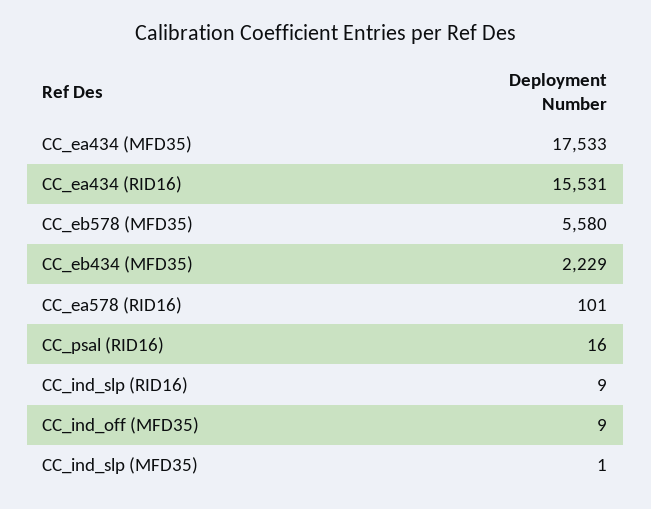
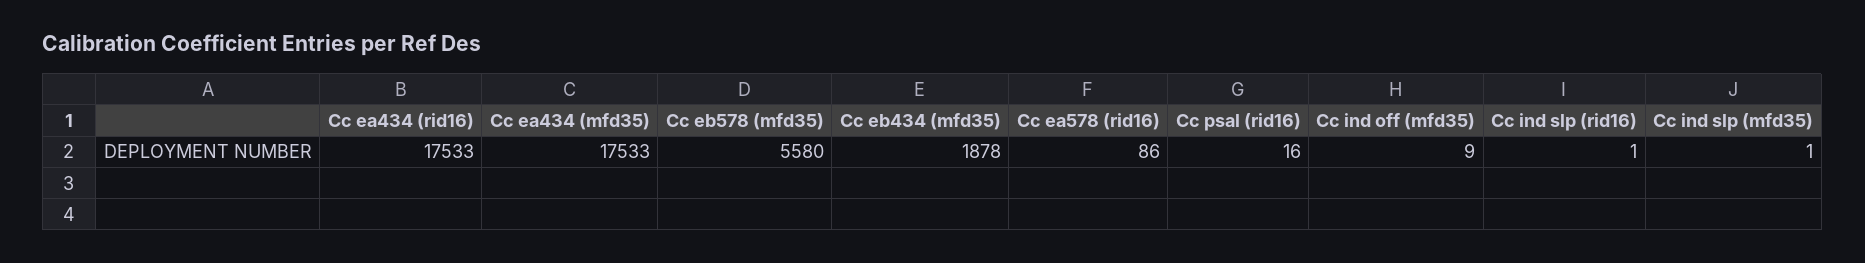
CC_ea434 (RID16): 15531 -> 17533
CC_eb434 (MFD35): 2229 -> 1878
CC_ea578 (RID16): 101 -> 86
CC_ind_slp (RID16): 9 -> 1

